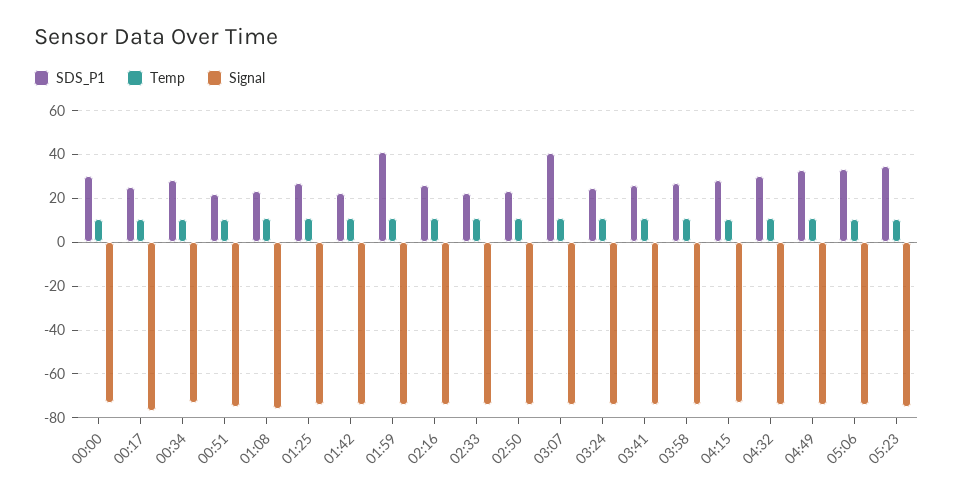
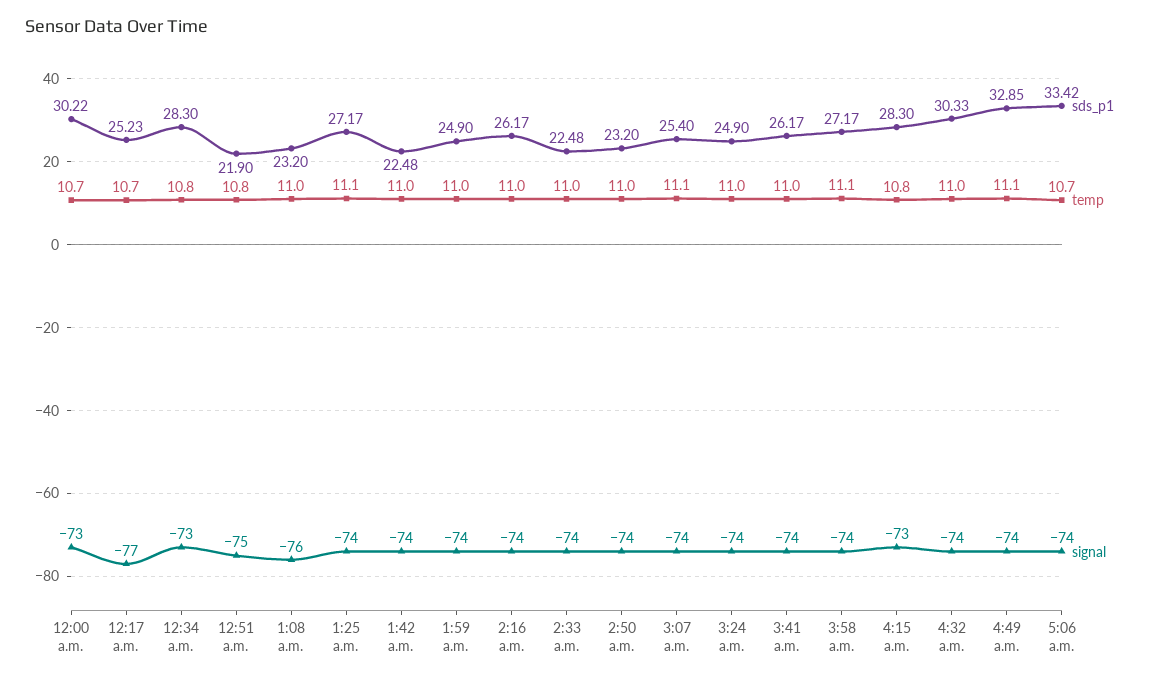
SDS_P1, 01:59: 40 -> 24.9
SDS_P1, 03:07: 40 -> 25.4
SDS_P1, 05:23: 35 -> none
Temp, 05:23: 10 -> none
Signal, 05:23: -75 -> none

